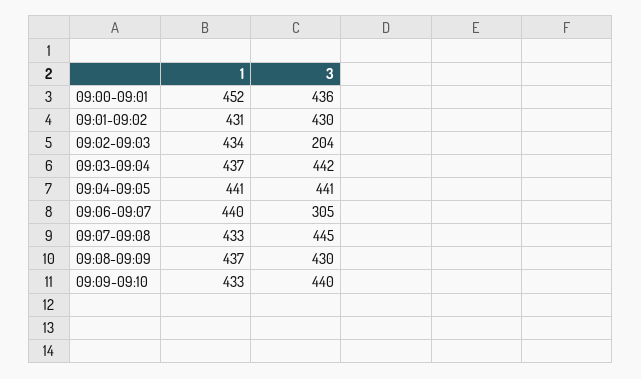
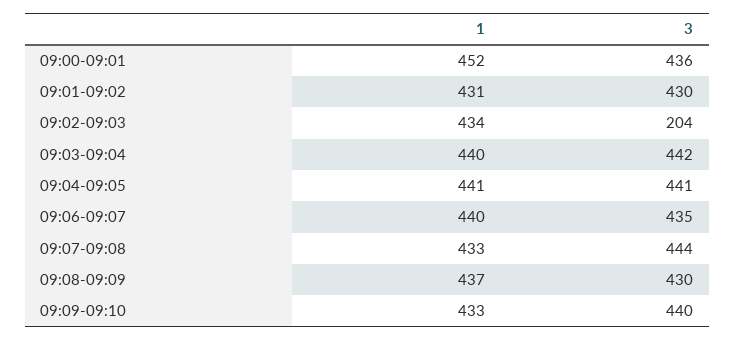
1, 09:03-09:04: 437 -> 440
3, 09:06-09:07: 305 -> 435
3, 09:07-09:08: 445 -> 444

